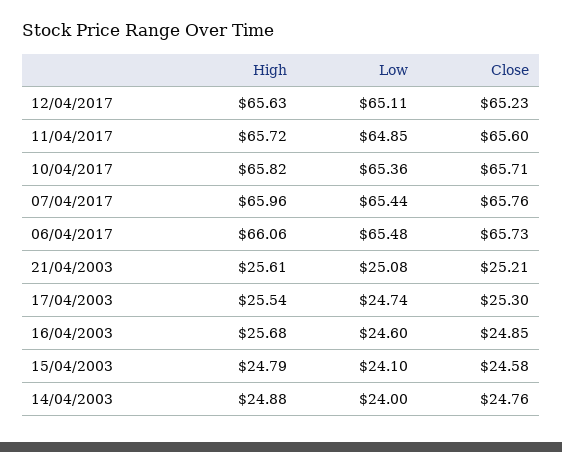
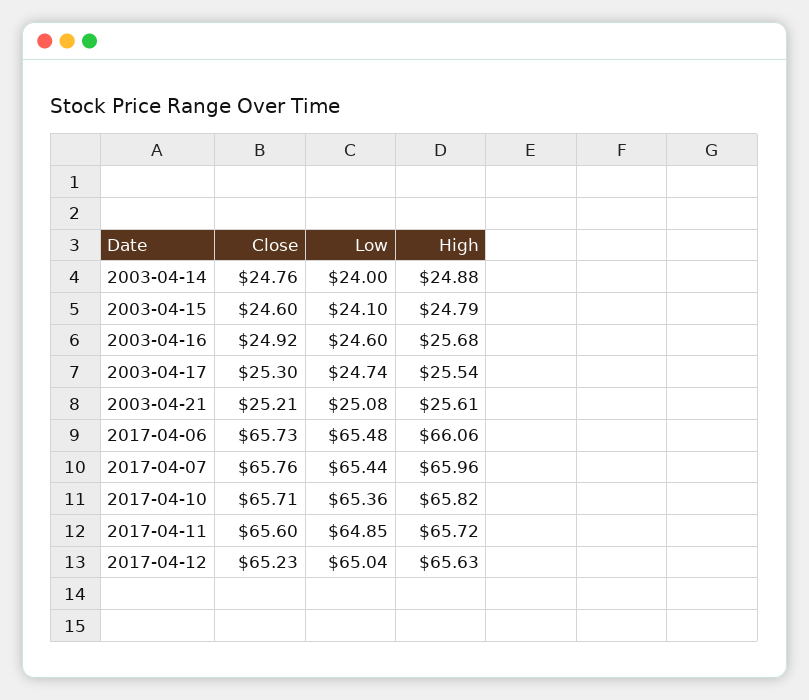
Low, 12/04/2017: 65.11 -> 65.04
Close, 16/04/2003: 24.85 -> 24.92
Close, 15/04/2003: 24.58 -> 24.6

